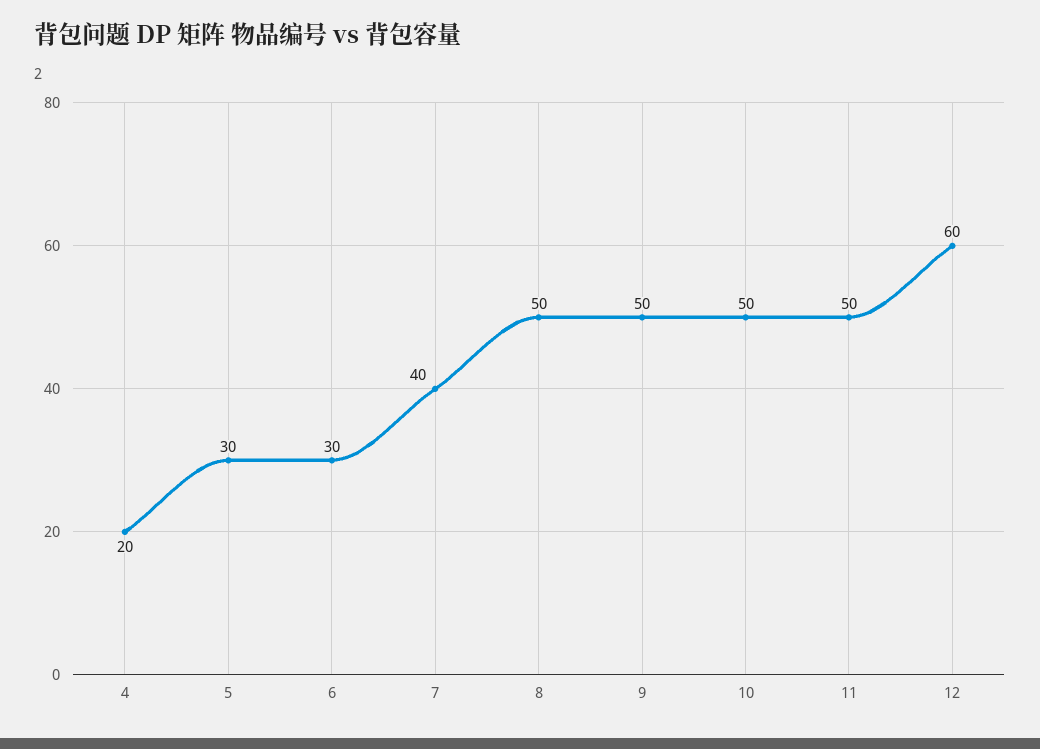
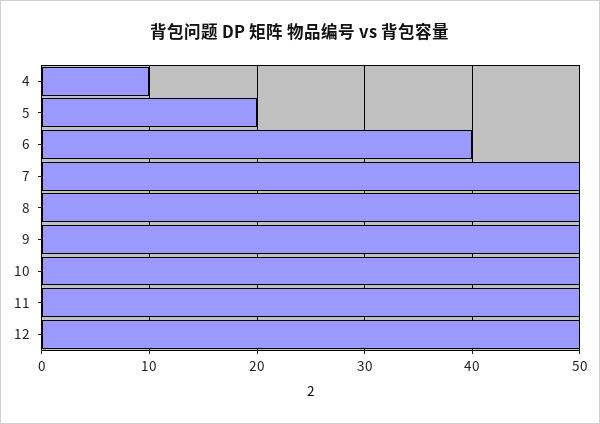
4: 20 -> 10
5: 30 -> 20
6: 30 -> 40
7: 40 -> 50
12: 60 -> 50

